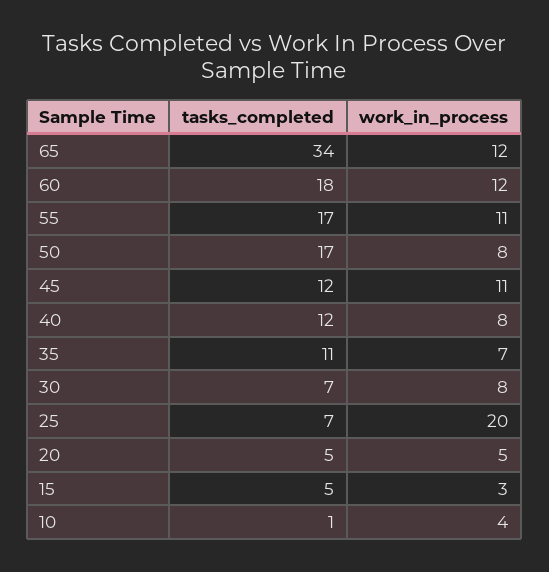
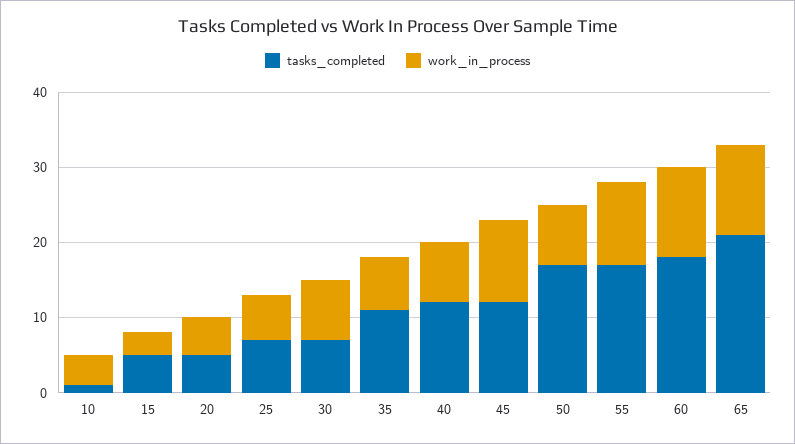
tasks_completed, 65: 34 -> 20
work_in_process, 25: 20 -> 5

